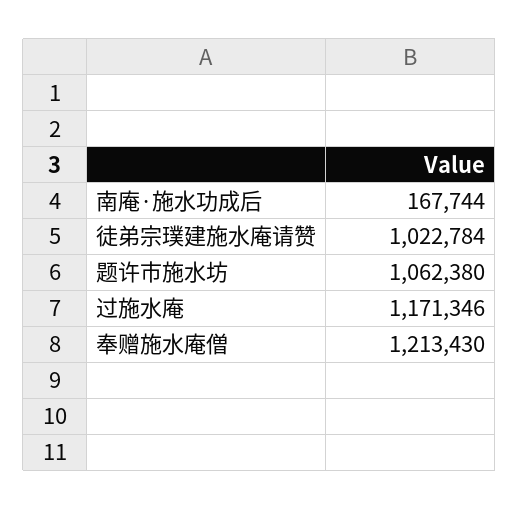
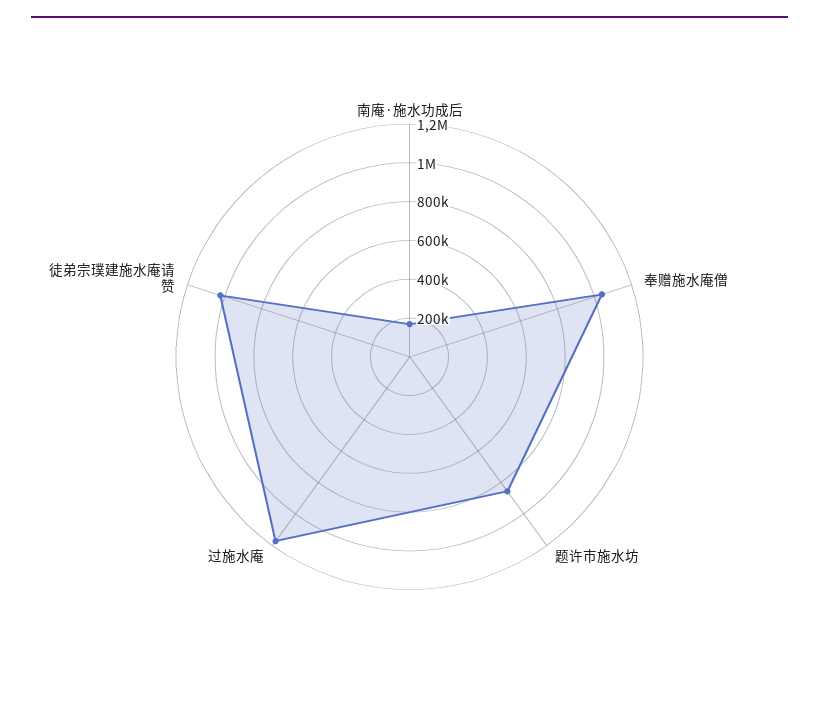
题许市施水坊: 1062380 -> 850000
奉赠施水庵僧: 1213430 -> 1050000

